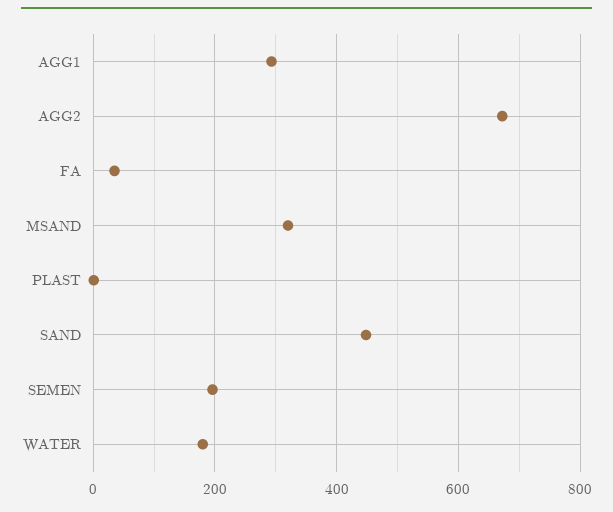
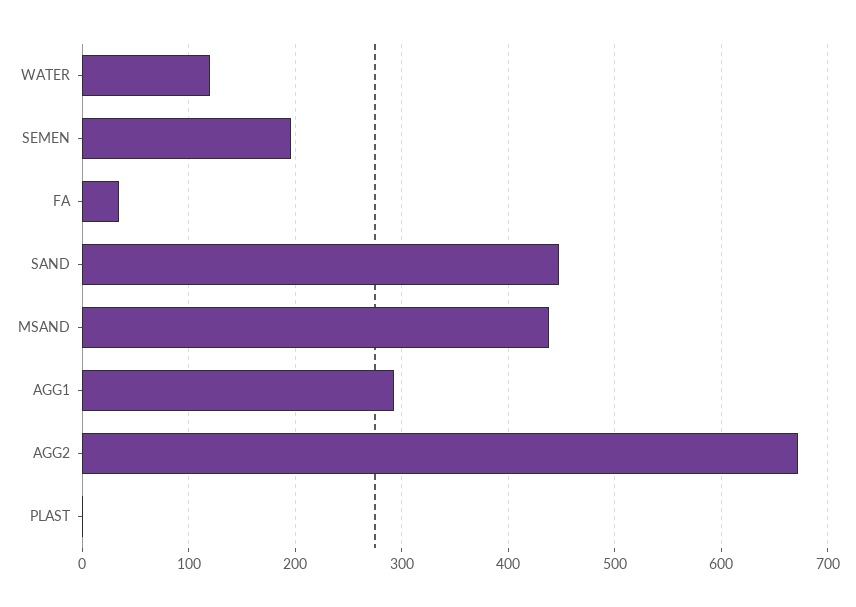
MSAND: 320 -> 440
WATER: 180 -> 120

